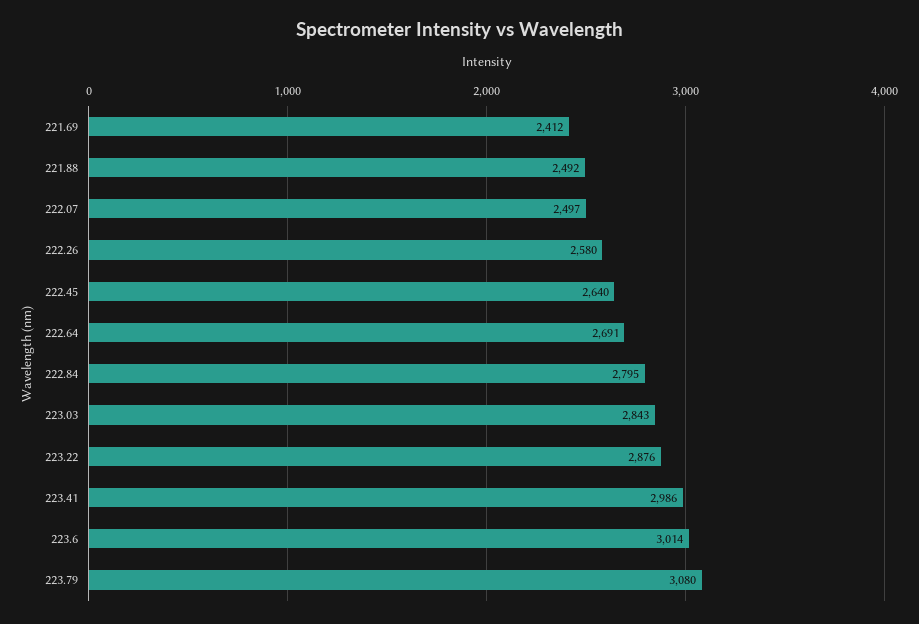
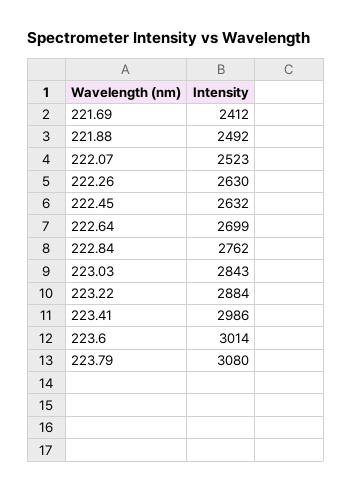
222.07: 2497 -> 2523
222.26: 2580 -> 2630
222.45: 2640 -> 2632
222.64: 2691 -> 2699
222.84: 2795 -> 2762
223.22: 2876 -> 2884

